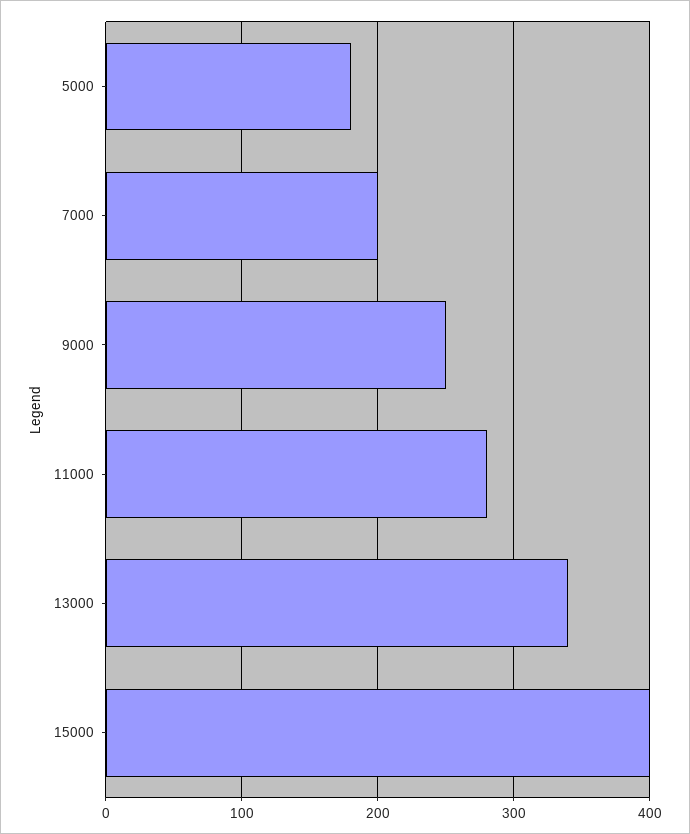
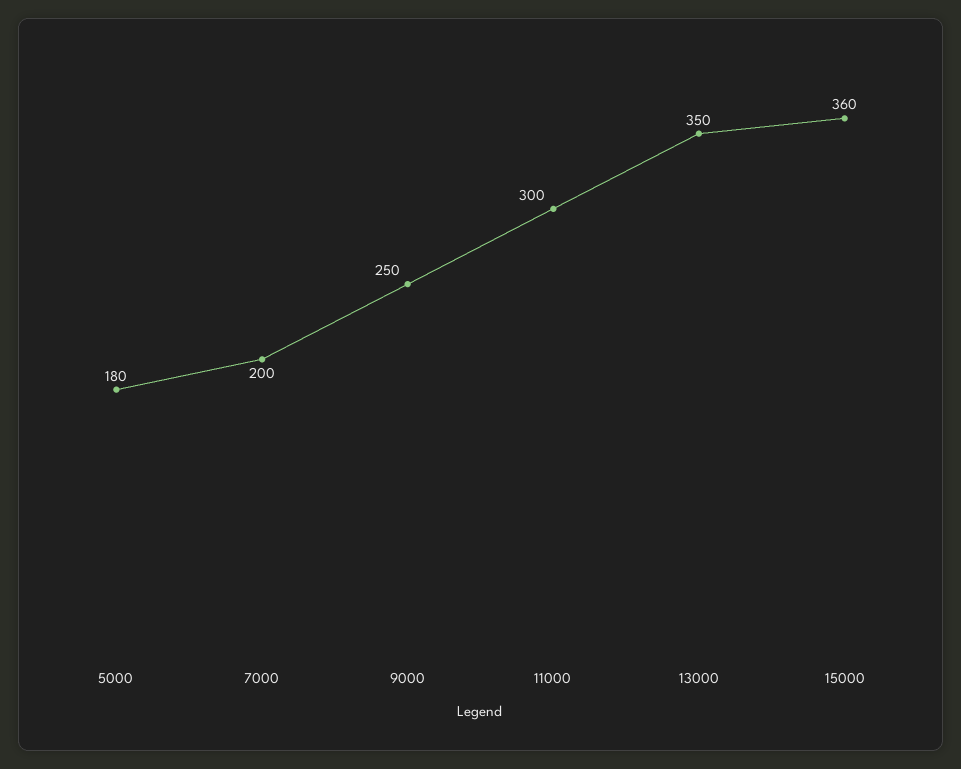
11000: 280 -> 300
13000: 340 -> 350
15000: 400 -> 360

